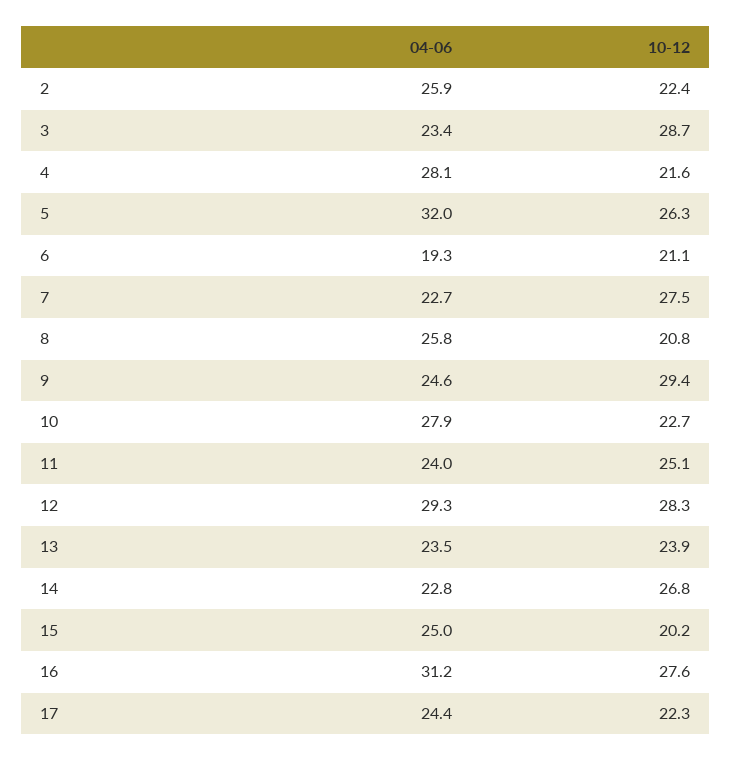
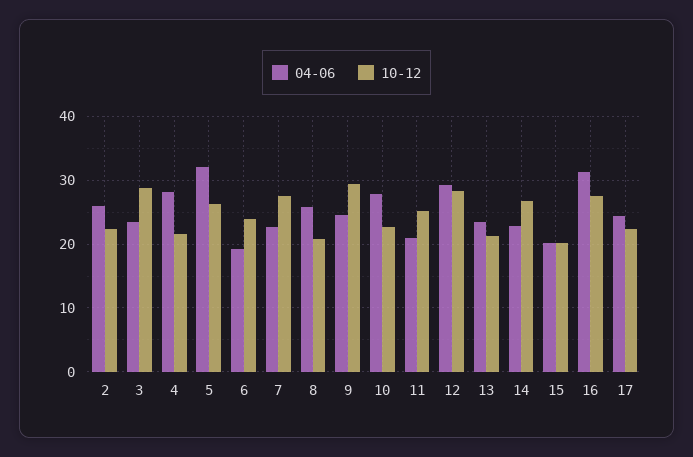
10-12, 6: 21.1 -> 24
04-06, 11: 24 -> 21
10-12, 13: 23.9 -> 21
04-06, 15: 25 -> 20

